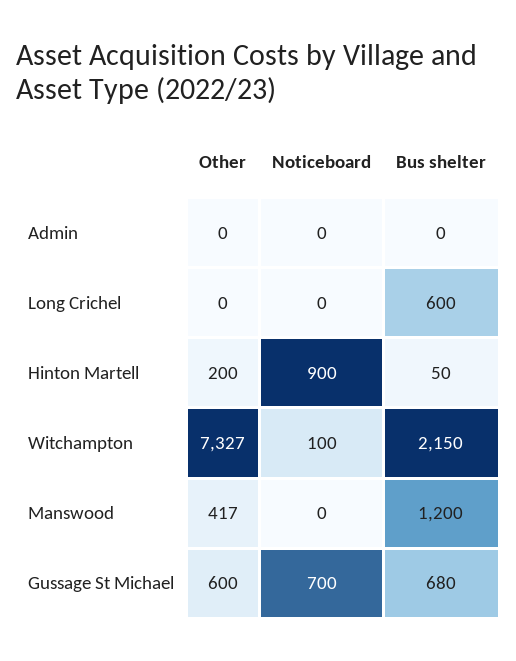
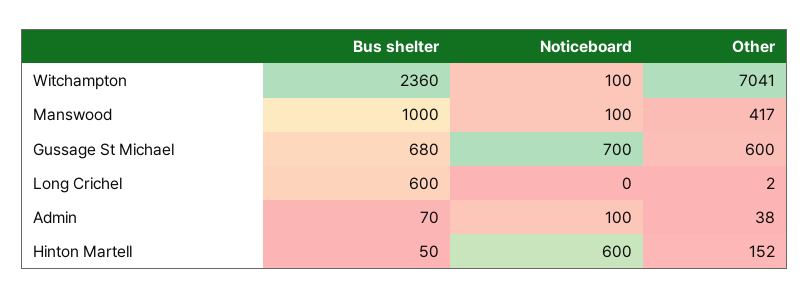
Other, Admin: 0 -> 38
Noticeboard, Admin: 0 -> 100
Bus shelter, Admin: 0 -> 70
Other, Long Crichel: 0 -> 2
Other, Hinton Martell: 200 -> 152
Noticeboard, Hinton Martell: 900 -> 600
Other, Witchampton: 7327 -> 7041
Bus shelter, Witchampton: 2150 -> 2360
Noticeboard, Manswood: 0 -> 100
Bus shelter, Manswood: 1200 -> 1000

